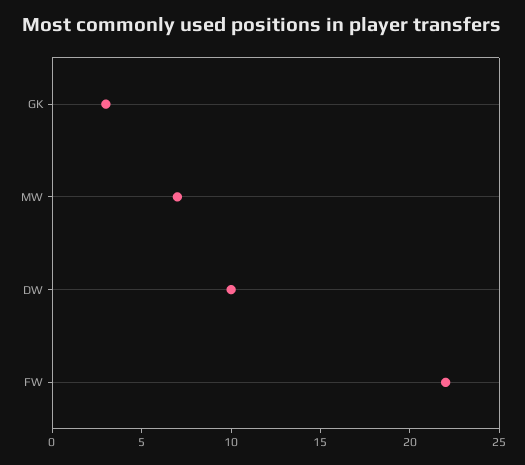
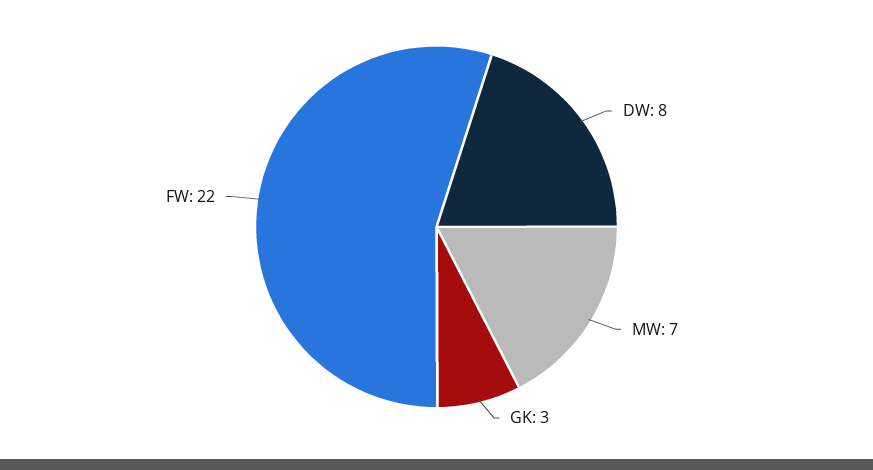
DW: 10 -> 8

